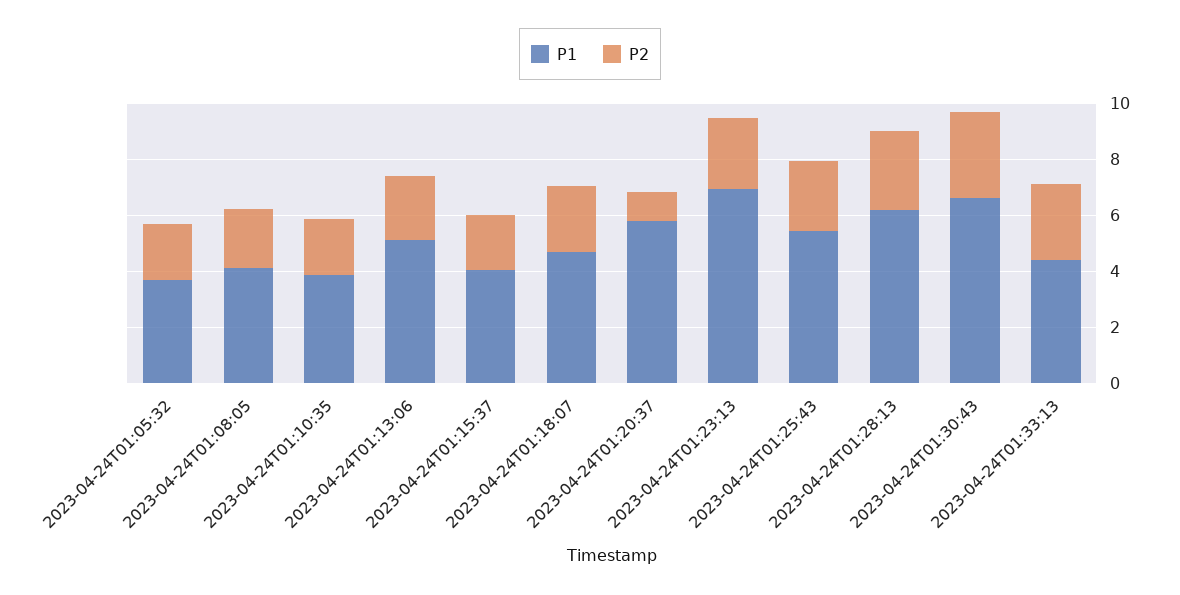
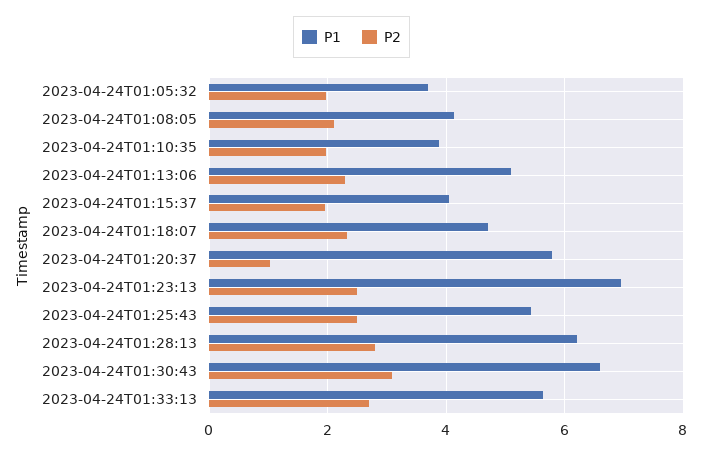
P1, 2023-04-24T01:33:13: 4.5 -> 5.6

